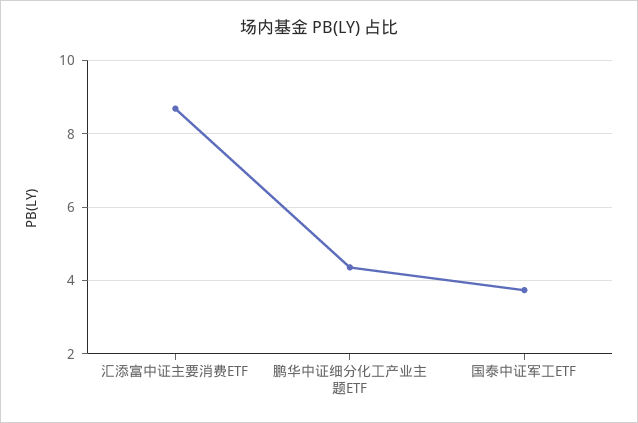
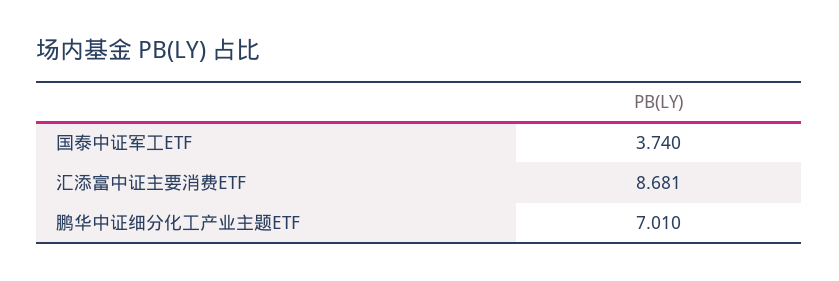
鹏华中证细分化工产业主题ETF: 4.4 -> 7.01

